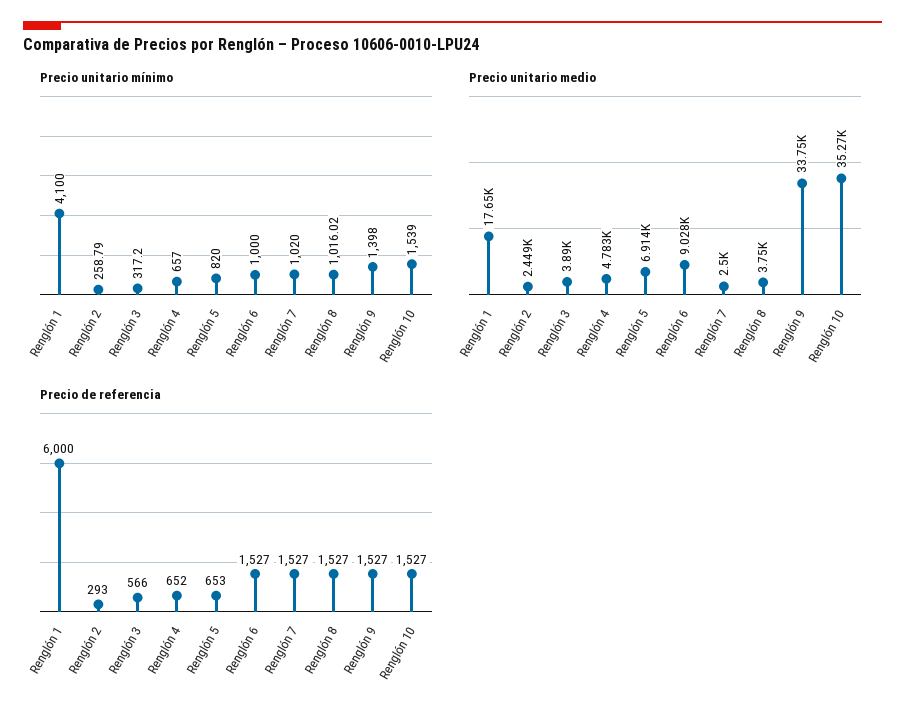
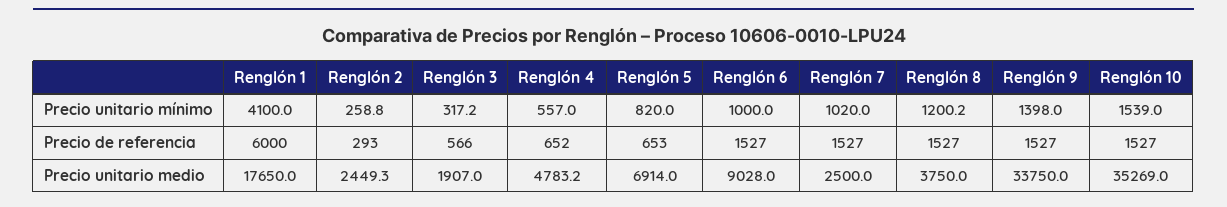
Precio unitario mínimo, Renglón 4: 657 -> 557
Precio unitario mínimo, Renglón 8: 1016.02 -> 1200.2
Precio unitario medio, Renglón 3: 3890 -> 1907

